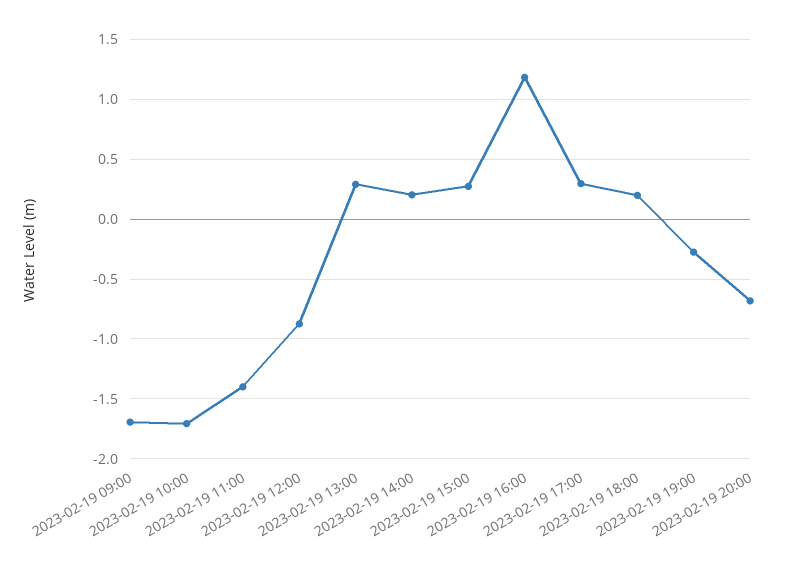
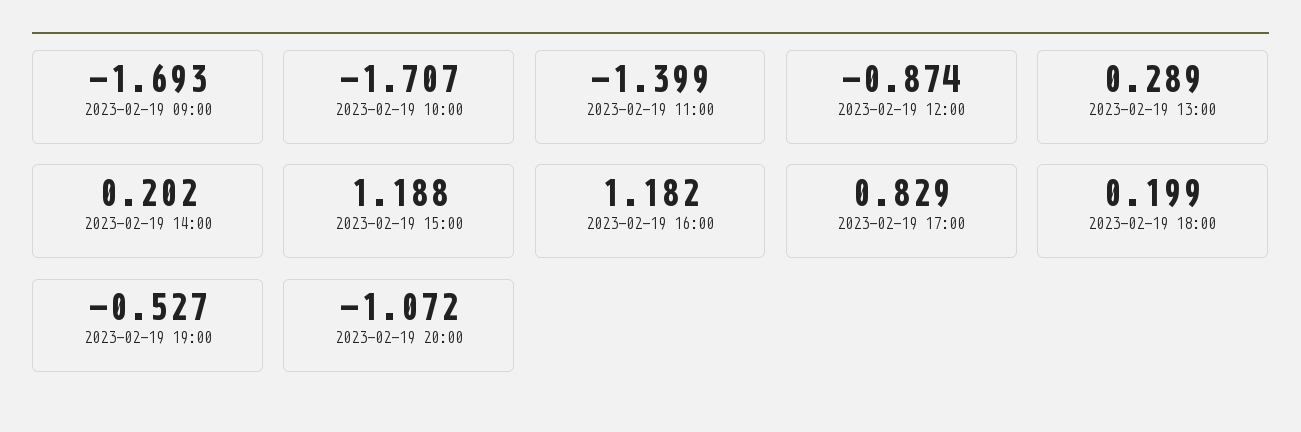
2023-02-19 15:00: 0.3 -> 1.188
2023-02-19 17:00: 0.3 -> 0.829
2023-02-19 19:00: -0.3 -> -0.527
2023-02-19 20:00: -0.7 -> -1.072

